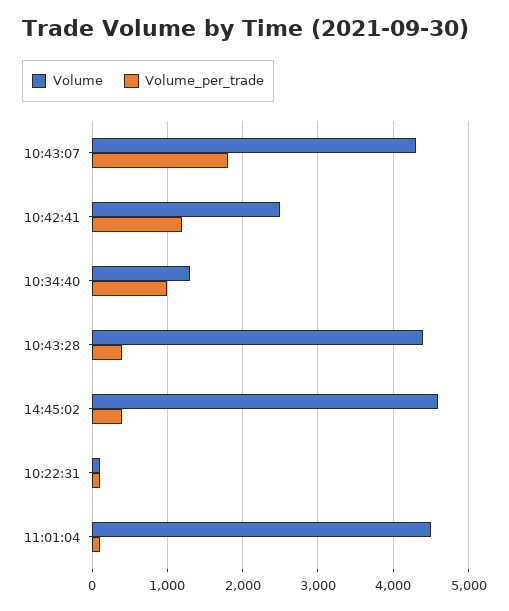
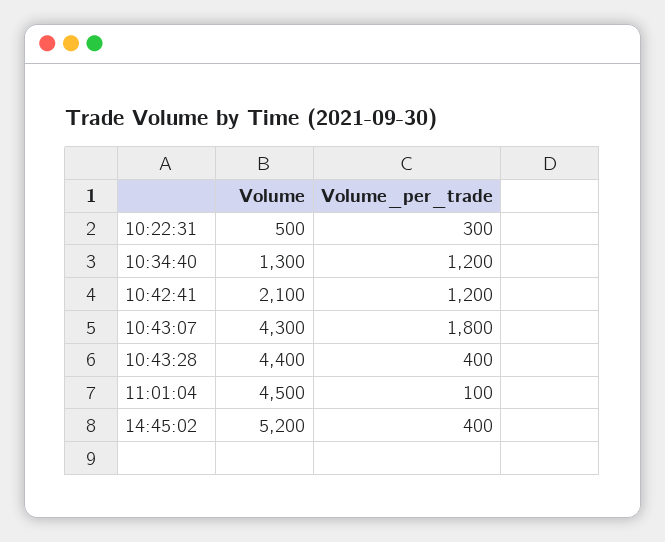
Volume, 10:42:41: 2500 -> 2100
Volume_per_trade, 10:34:40: 1000 -> 1200
Volume, 14:45:02: 4600 -> 5200
Volume, 10:22:31: 100 -> 500
Volume_per_trade, 10:22:31: 100 -> 300

